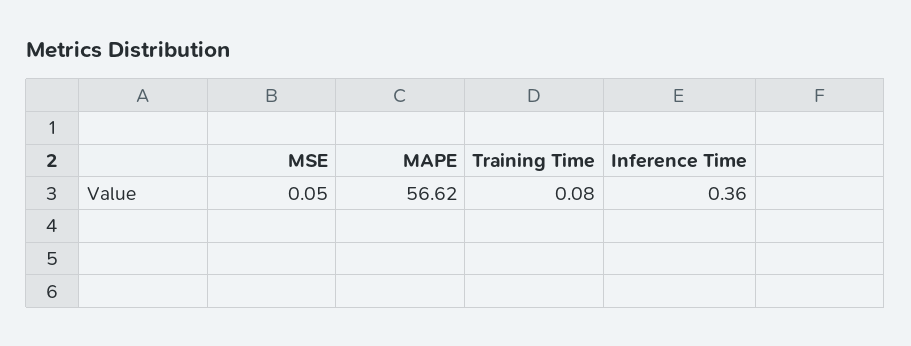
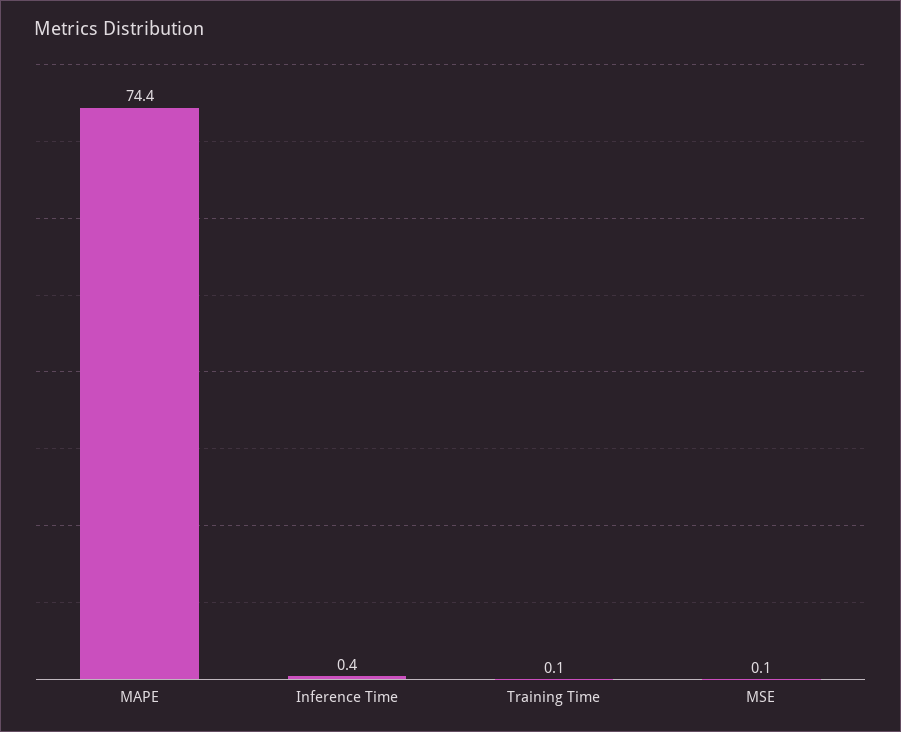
MAPE: 56.62 -> 74.4

